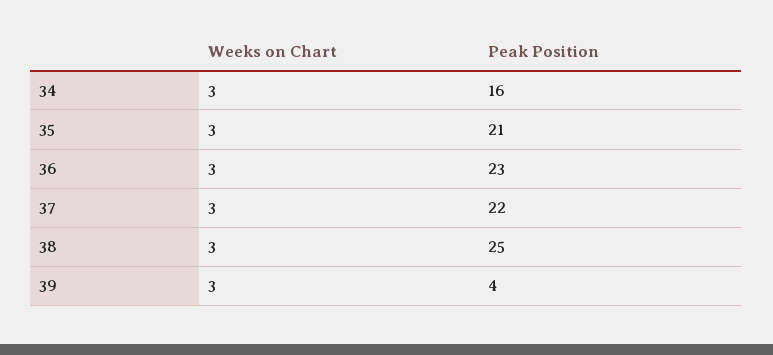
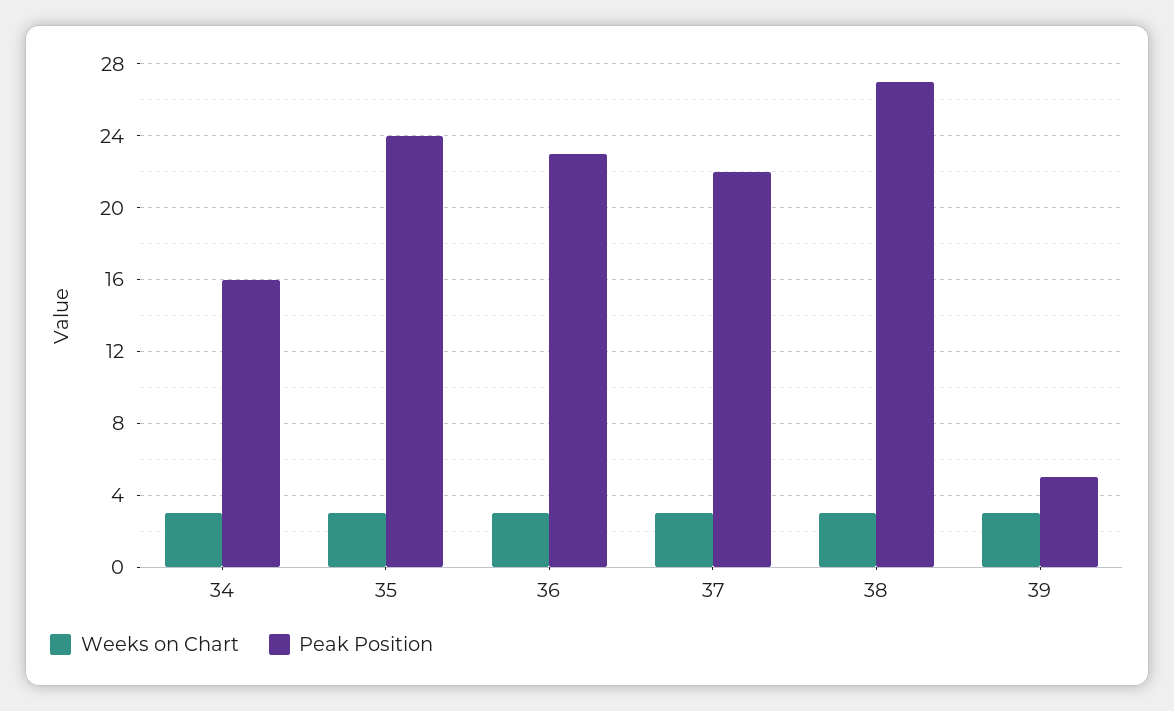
Peak Position, 35: 21 -> 24
Peak Position, 38: 25 -> 27
Peak Position, 39: 4 -> 5

